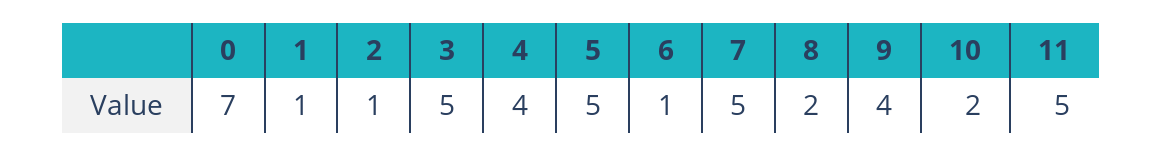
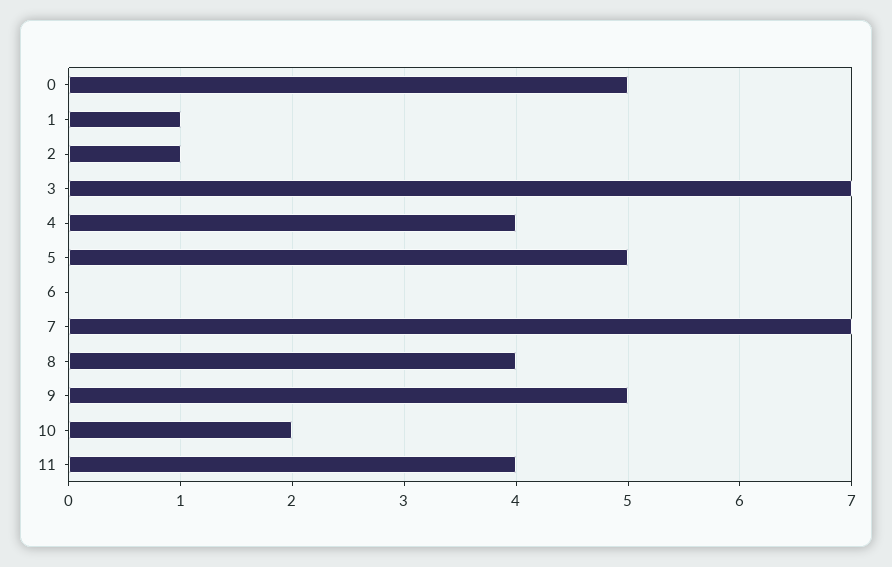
0: 7 -> 5
3: 5 -> 7
6: 1 -> 0
7: 5 -> 7
8: 2 -> 4
9: 4 -> 5
11: 5 -> 4

